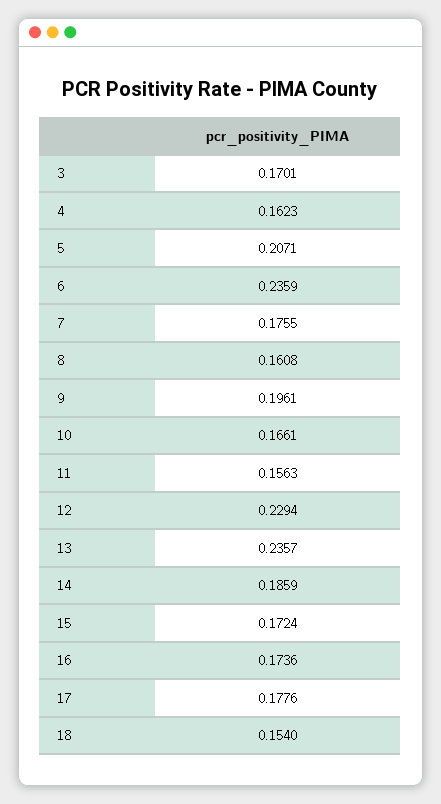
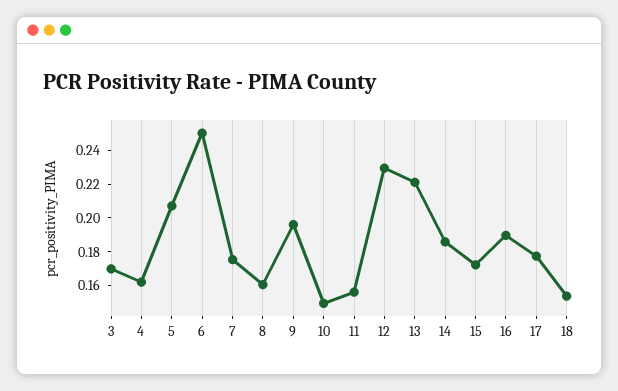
6: 0.2359 -> 0.25
10: 0.1661 -> 0.15
13: 0.2357 -> 0.22
16: 0.1736 -> 0.19

